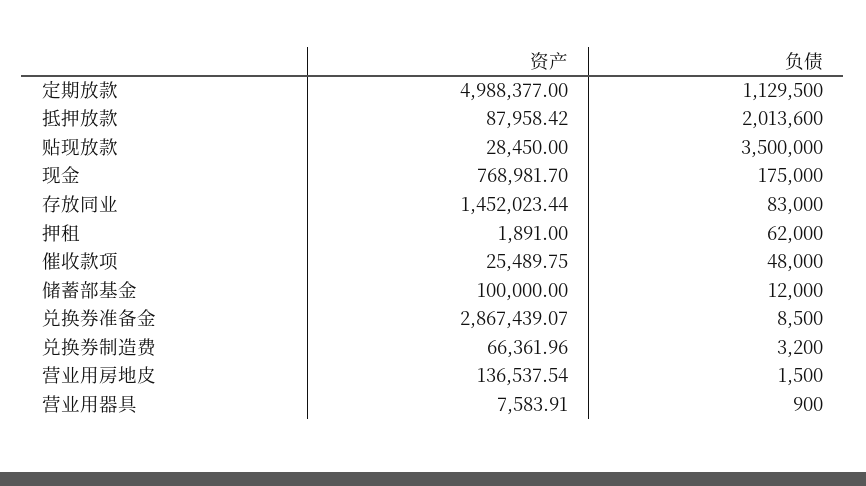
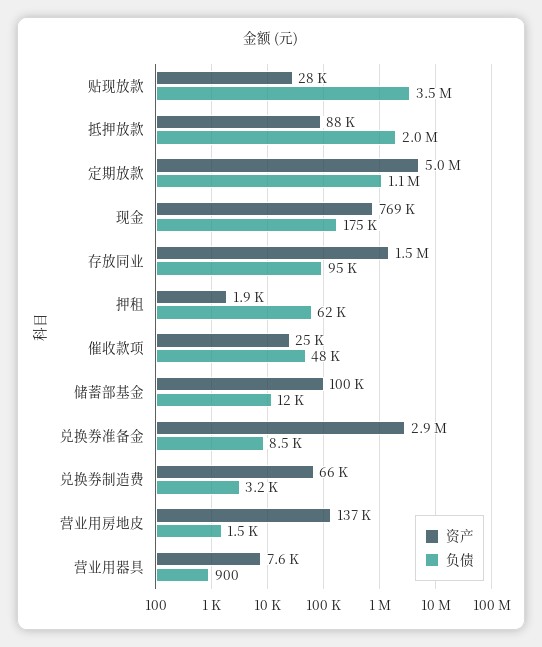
负债, 存放同业: 83000 -> 95000

